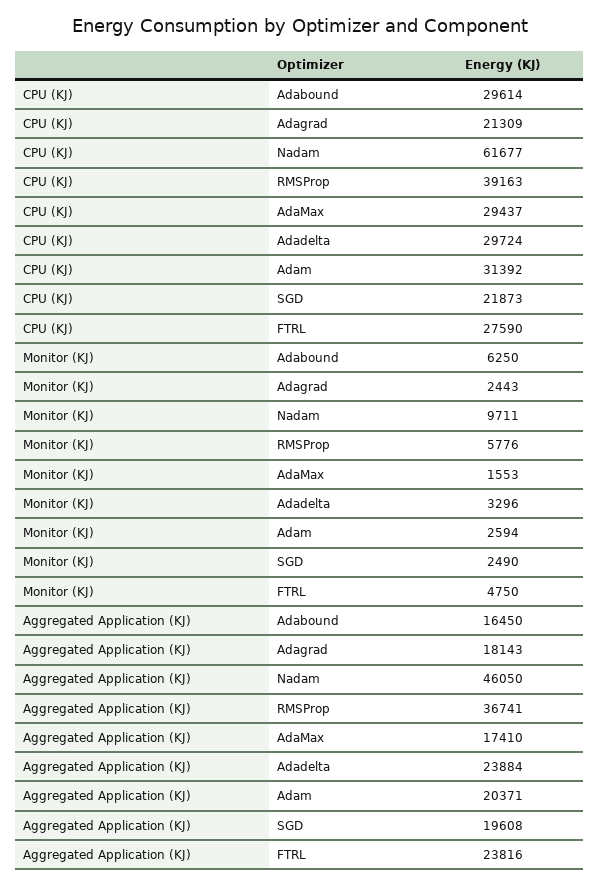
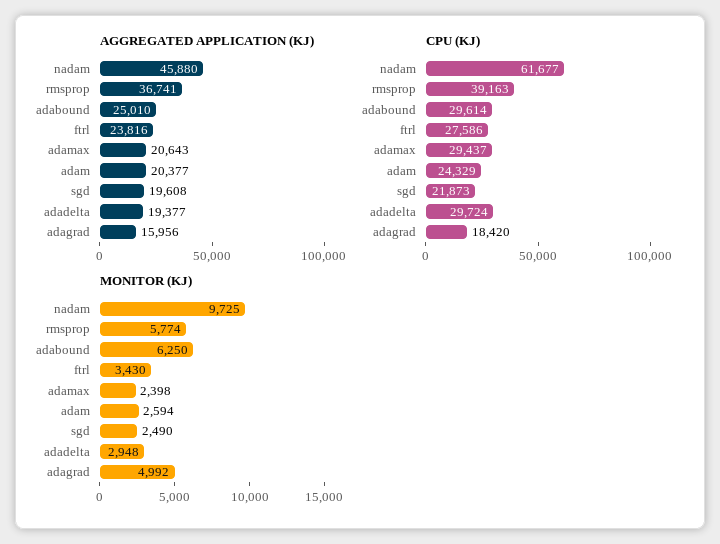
CPU (KJ), Adagrad: 21309 -> 18420
CPU (KJ), Adam: 31392 -> 24329
CPU (KJ), FTRL: 27590 -> 27586
Monitor (KJ), Adagrad: 2443 -> 4992
Monitor (KJ), Nadam: 9711 -> 9725
Monitor (KJ), RMSProp: 5776 -> 5774
Monitor (KJ), AdaMax: 1553 -> 2398
Monitor (KJ), Adadelta: 3296 -> 2948
Monitor (KJ), FTRL: 4750 -> 3430
Aggregated Application (KJ), Adabound: 16450 -> 25010
Aggregated Application (KJ), Adagrad: 18143 -> 15956
Aggregated Application (KJ), Nadam: 46050 -> 45880
Aggregated Application (KJ), AdaMax: 17410 -> 20643
Aggregated Application (KJ), Adadelta: 23884 -> 19377
Aggregated Application (KJ), Adam: 20371 -> 20377

